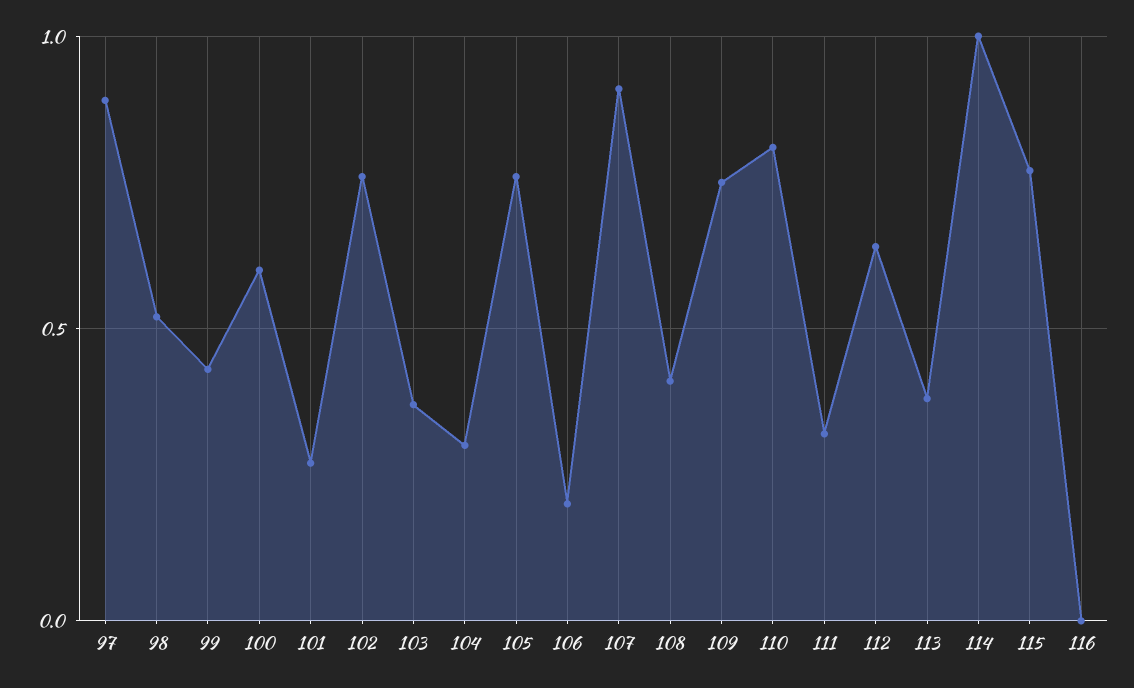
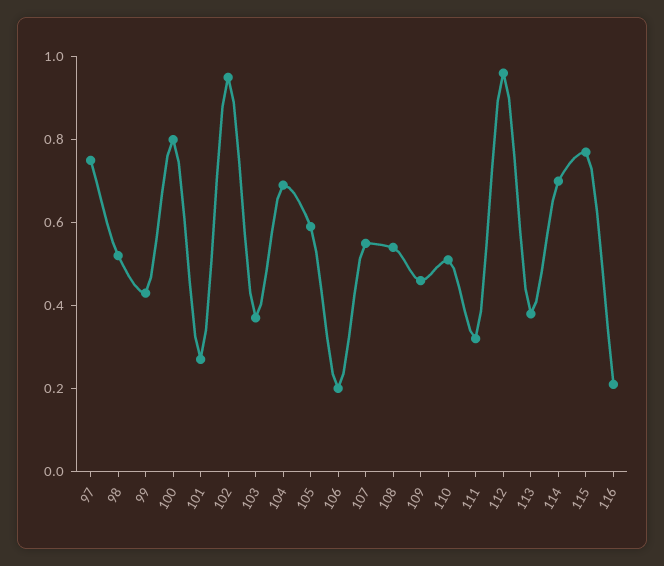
97: 0.9 -> 0.75
100: 0.6 -> 0.8
102: 0.75 -> 0.95
104: 0.3 -> 0.7
105: 0.75 -> 0.6
107: 0.9 -> 0.55
108: 0.4 -> 0.55
109: 0.75 -> 0.45
110: 0.8 -> 0.5
112: 0.65 -> 0.95
114: 1 -> 0.7
116: 0 -> 0.2

